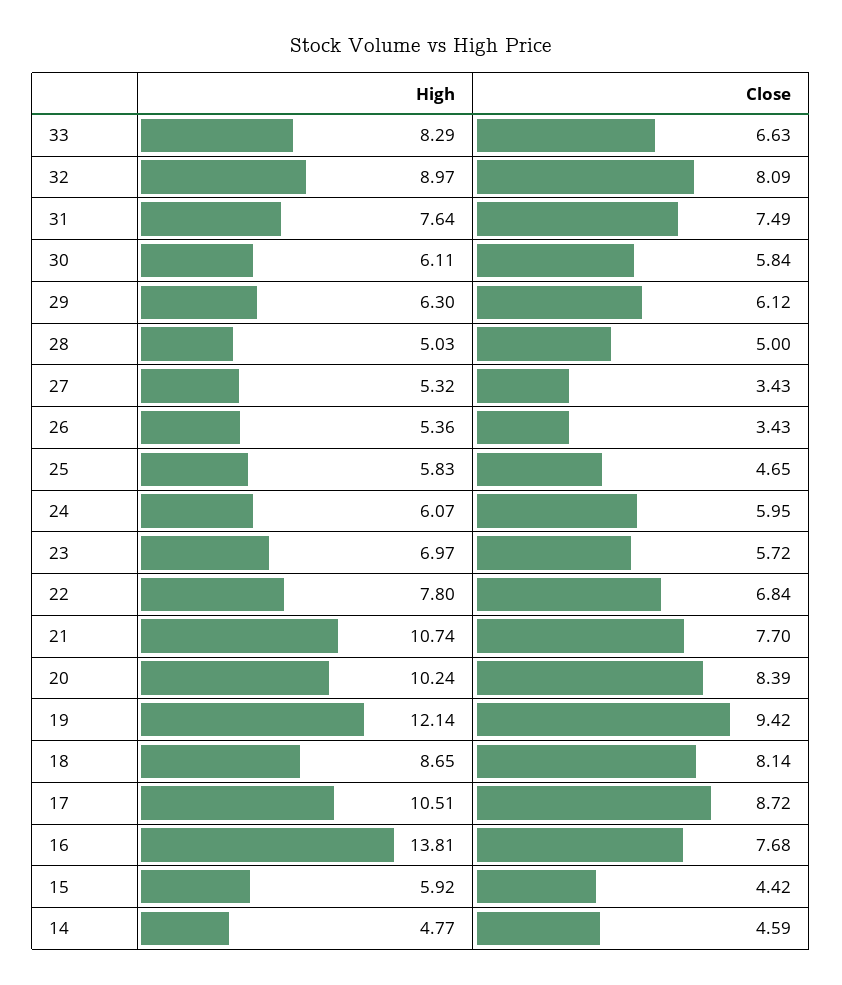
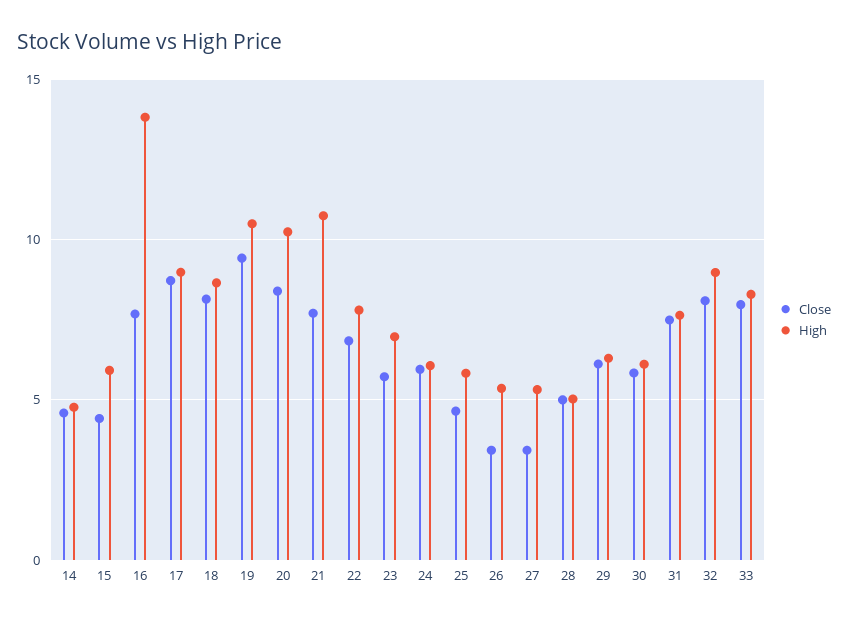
Close, 33: 6.63 -> 8
High, 19: 12.14 -> 10.5
High, 17: 10.51 -> 9

